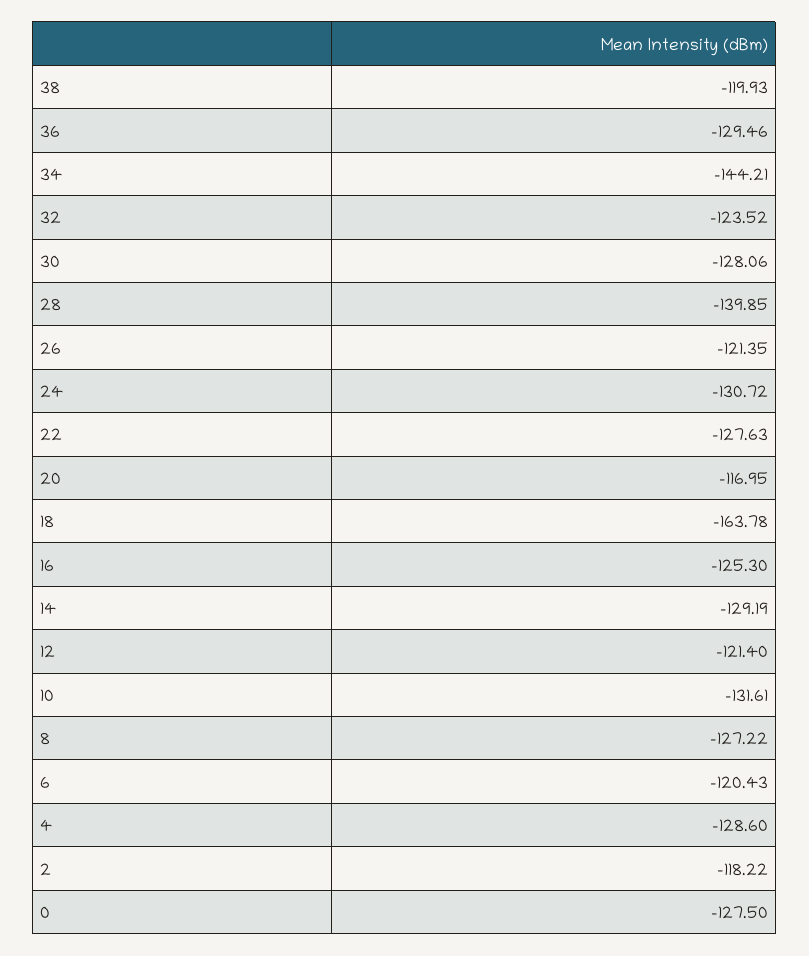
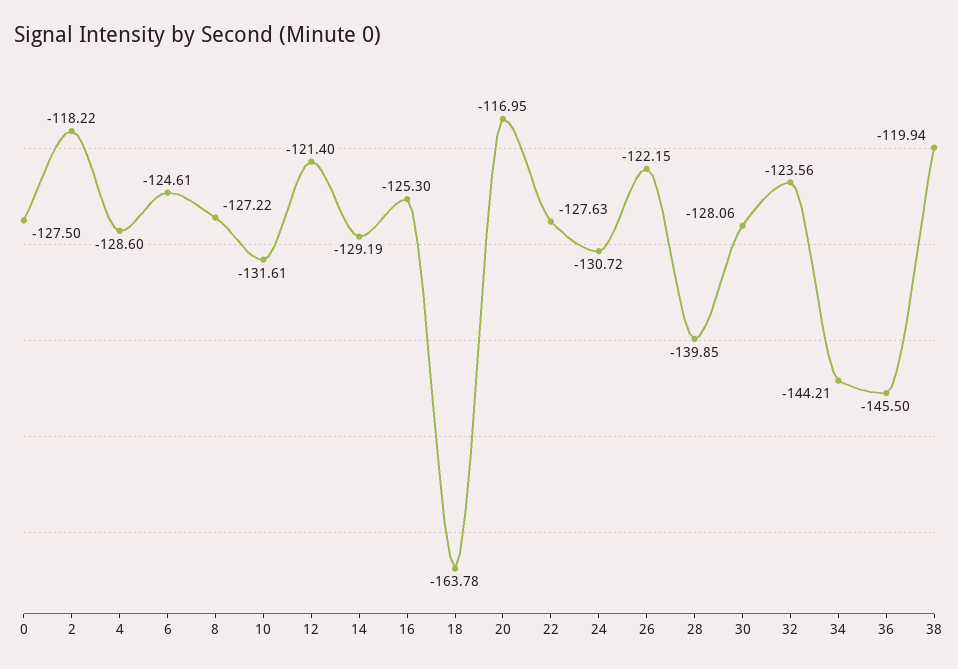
38: -119.93 -> -119.94
36: -129.46 -> -145.5
32: -123.52 -> -123.56
26: -121.35 -> -122.15
6: -120.43 -> -124.61

